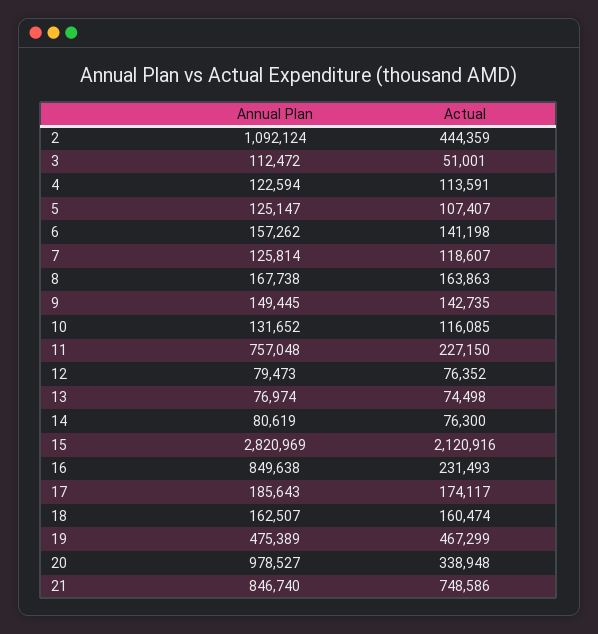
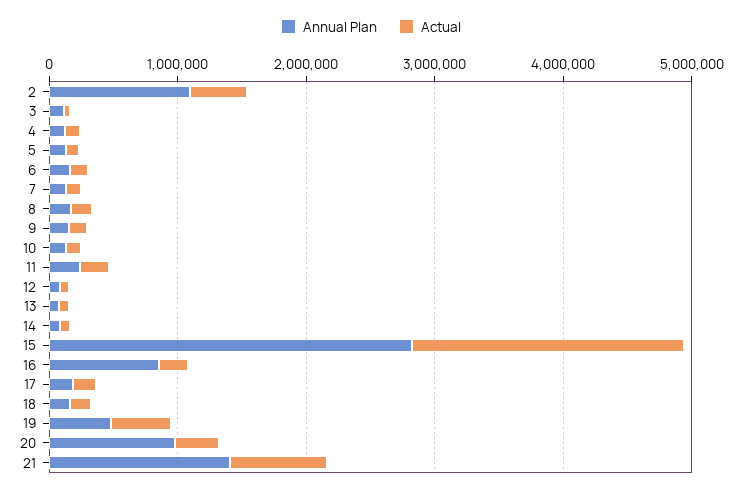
Annual Plan, 11: 757048 -> 200000
Annual Plan, 21: 846740 -> 1400000

